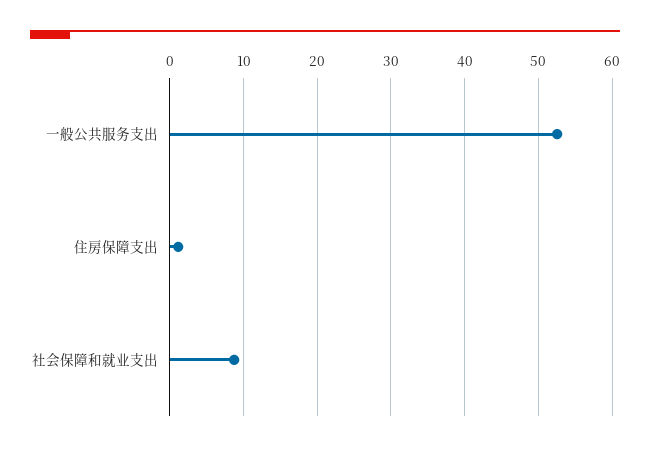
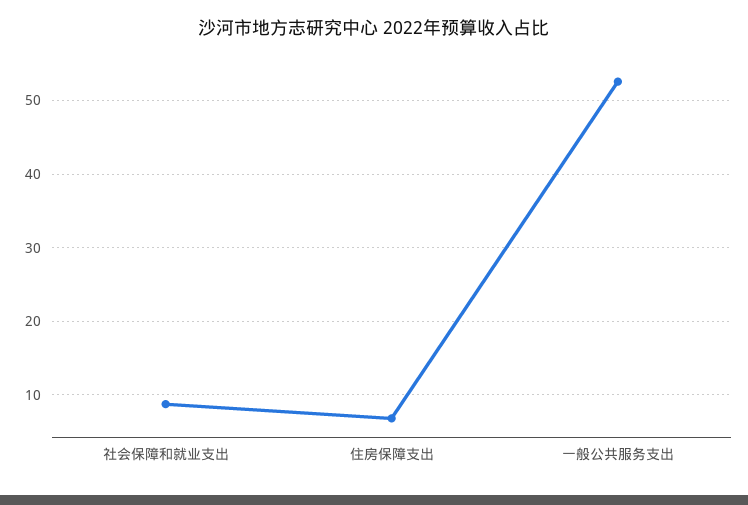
住房保障支出: 1 -> 7

